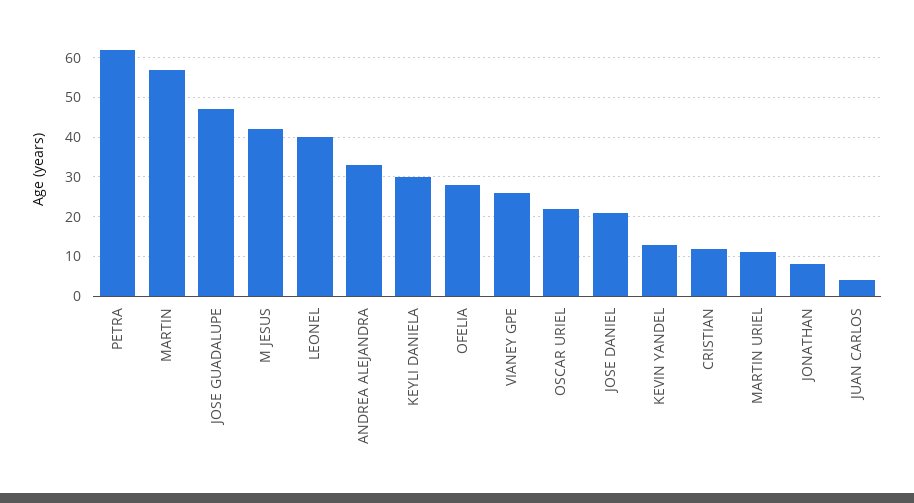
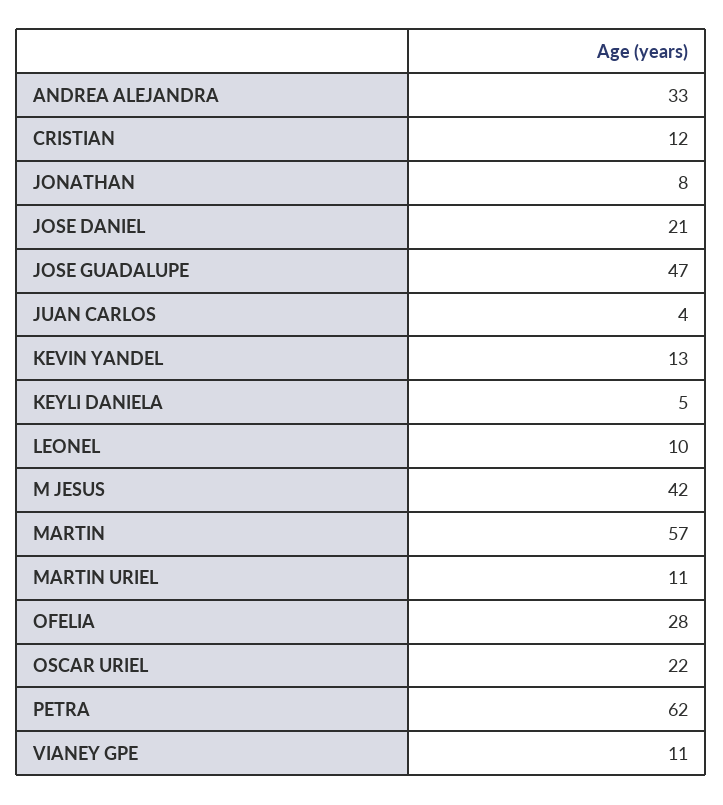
LEONEL: 40 -> 10
KEYLI DANIELA: 30 -> 5
VIANEY GPE: 25 -> 11

